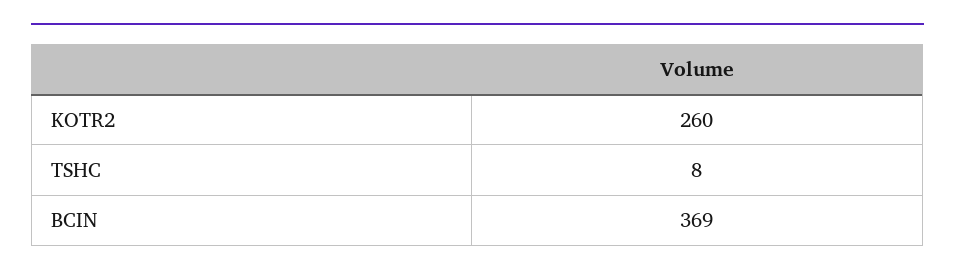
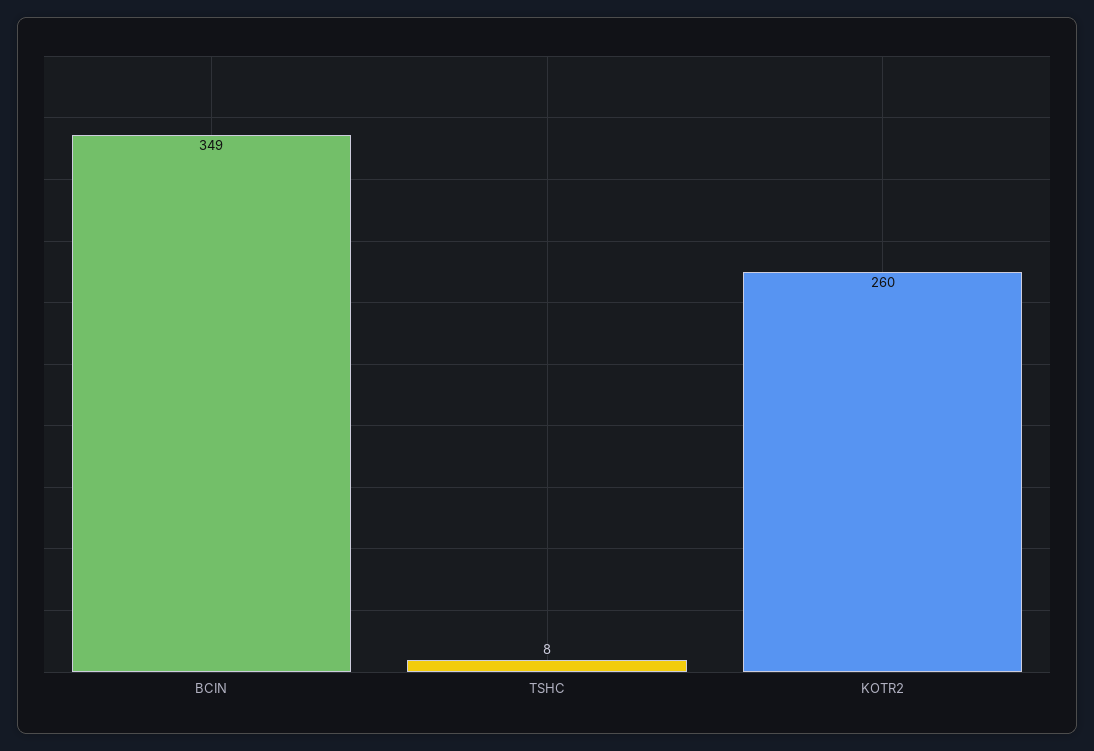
BCIN: 369 -> 349

